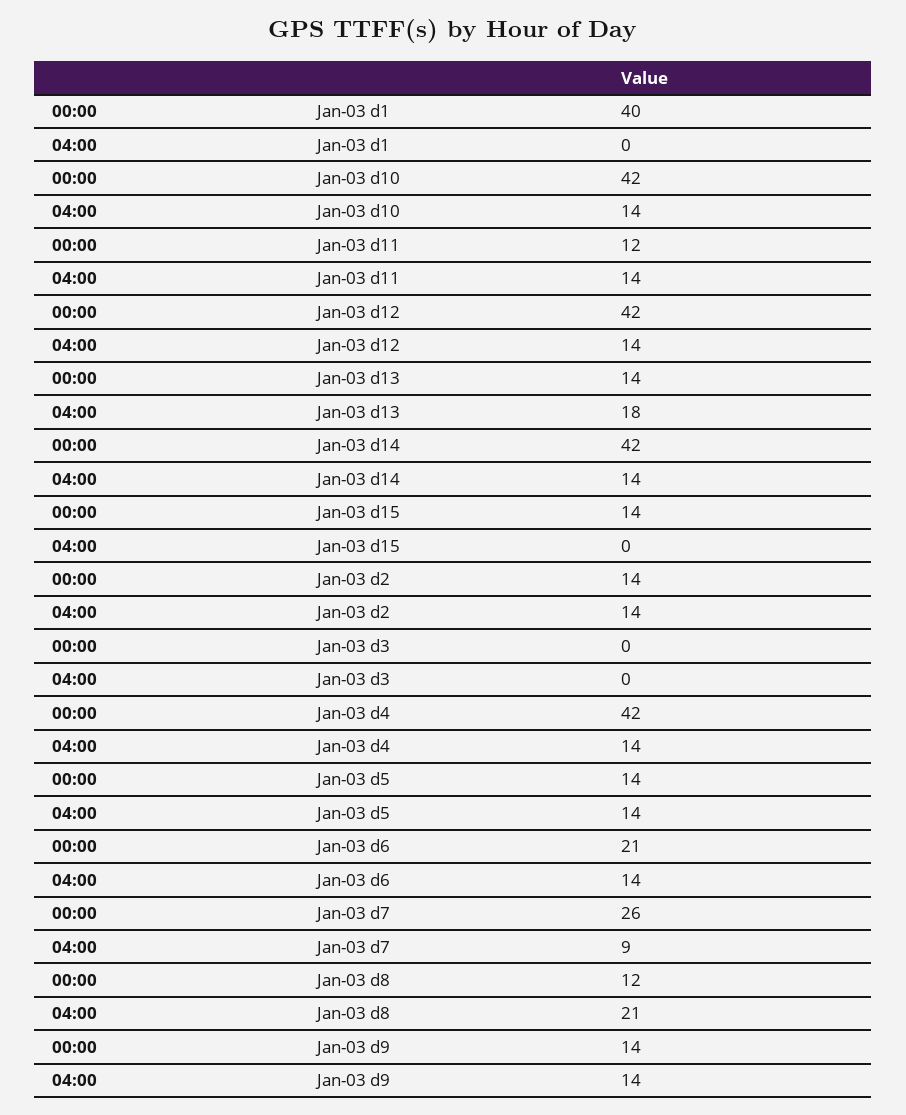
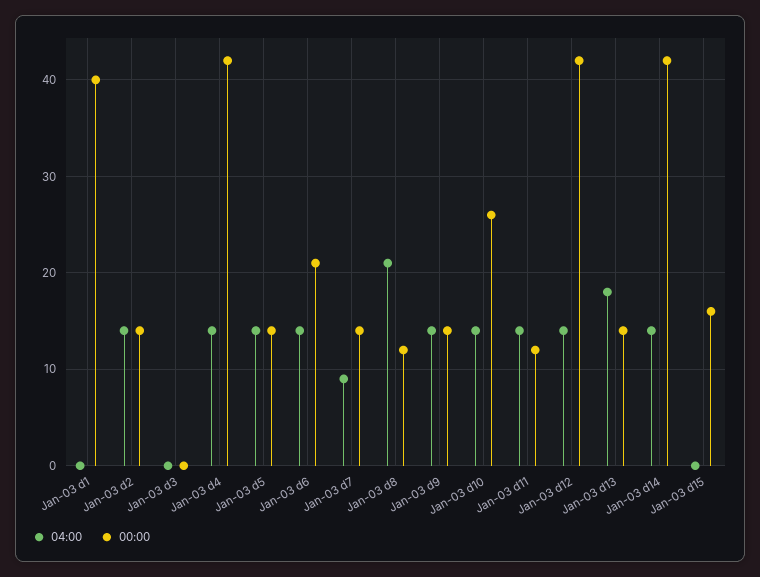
00:00, Jan-03 d10: 42 -> 26
00:00, Jan-03 d15: 14 -> 16
00:00, Jan-03 d7: 26 -> 14

